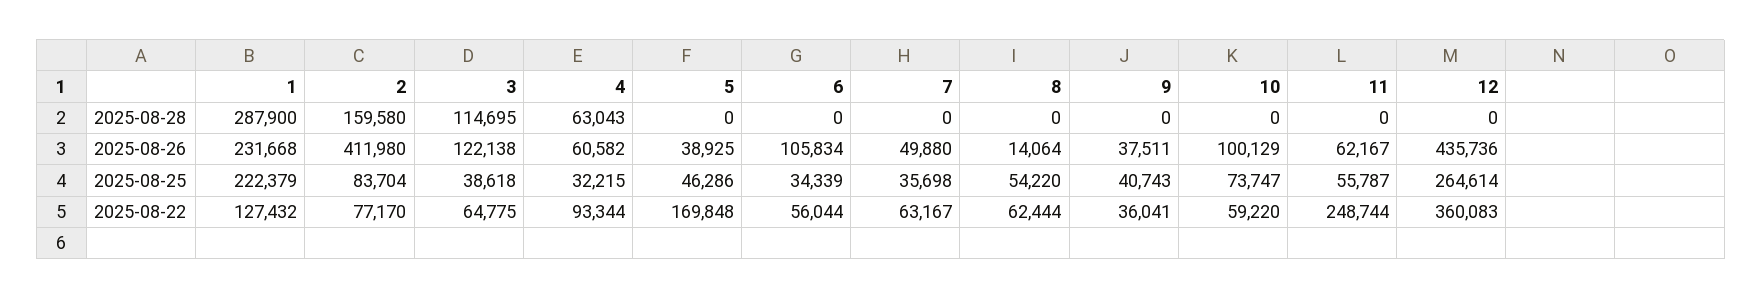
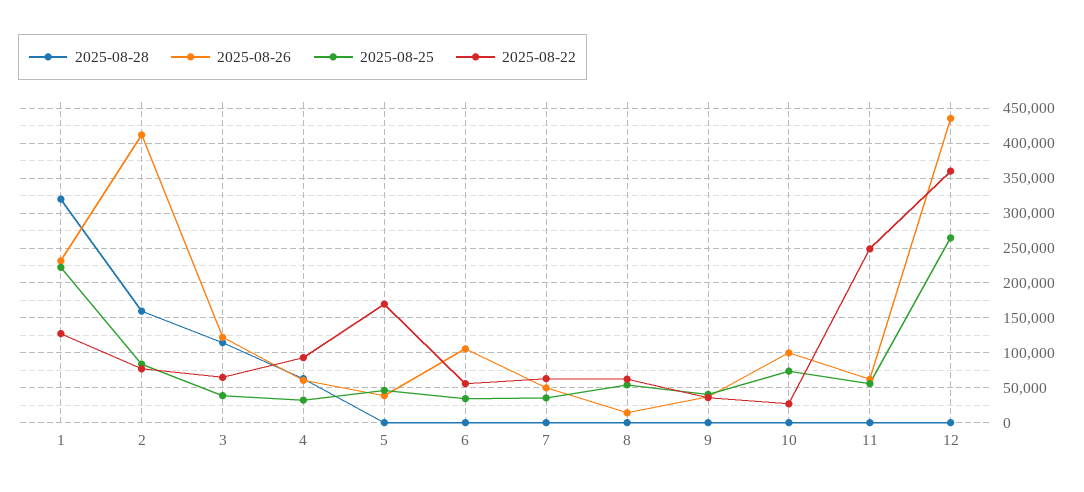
2025-08-28, 1: 287900 -> 320000
2025-08-22, 10: 59220 -> 30000

